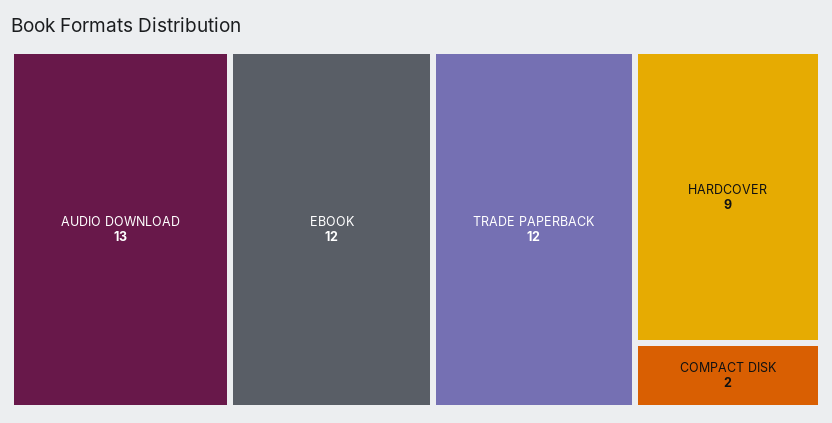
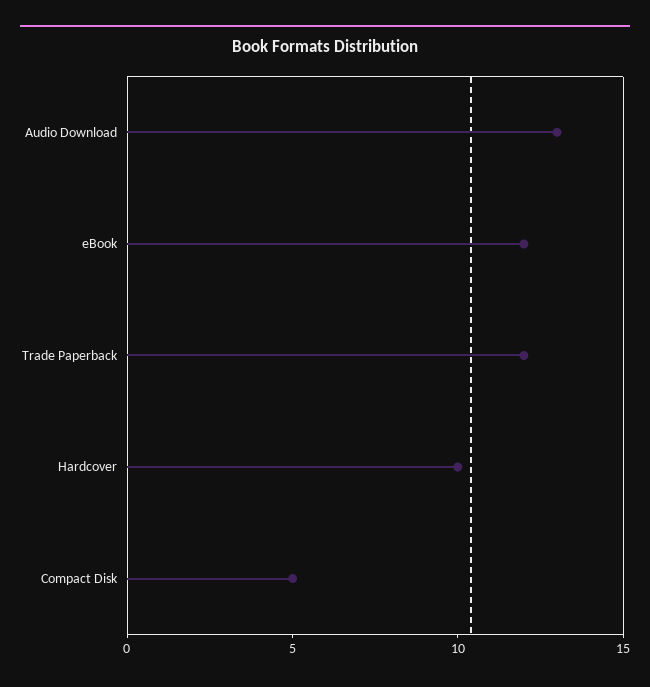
HARDCOVER: 9 -> 10
COMPACT DISK: 2 -> 5

